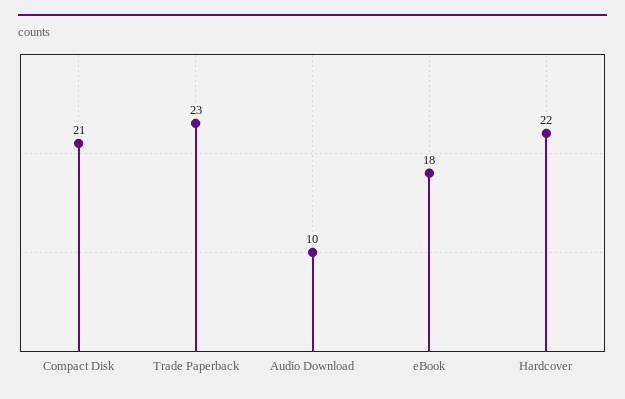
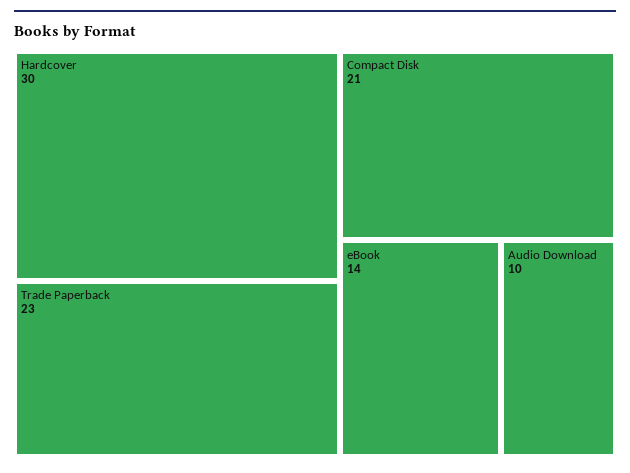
eBook: 18 -> 14
Hardcover: 22 -> 30

